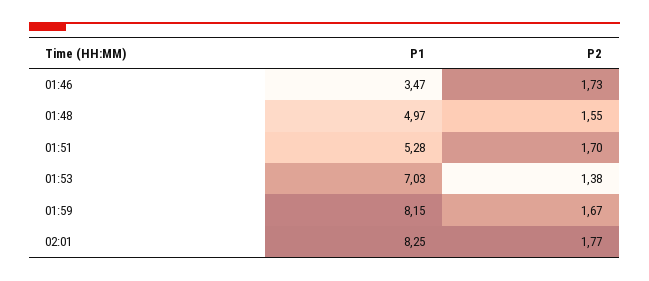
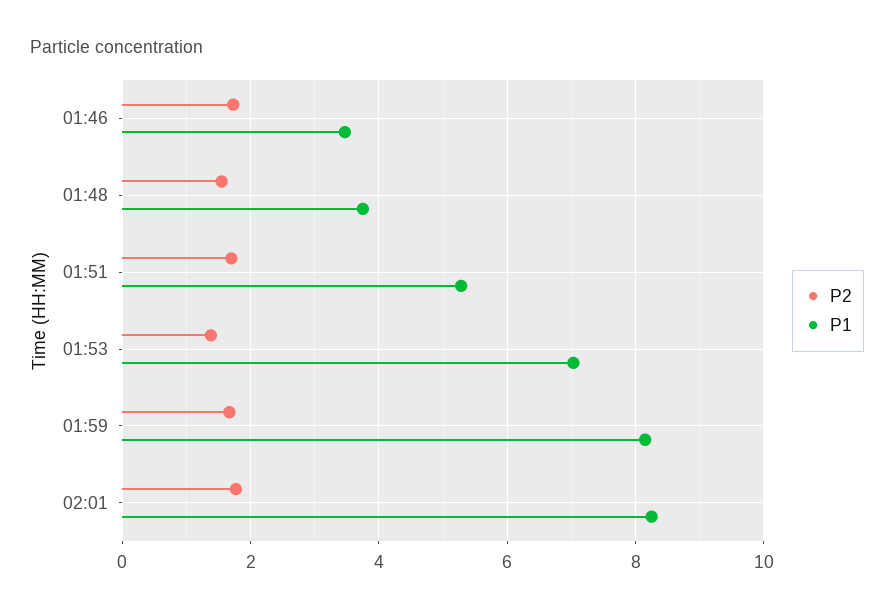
P1, 01:48: 4.97 -> 3.8

